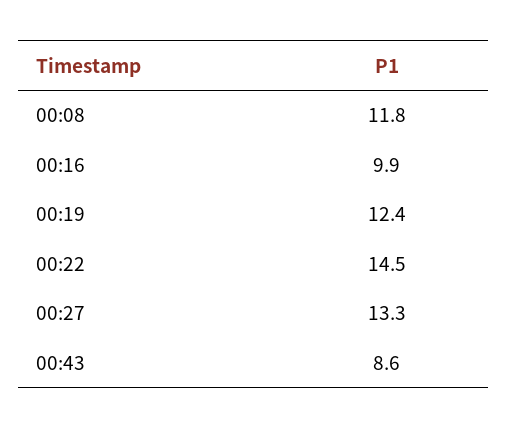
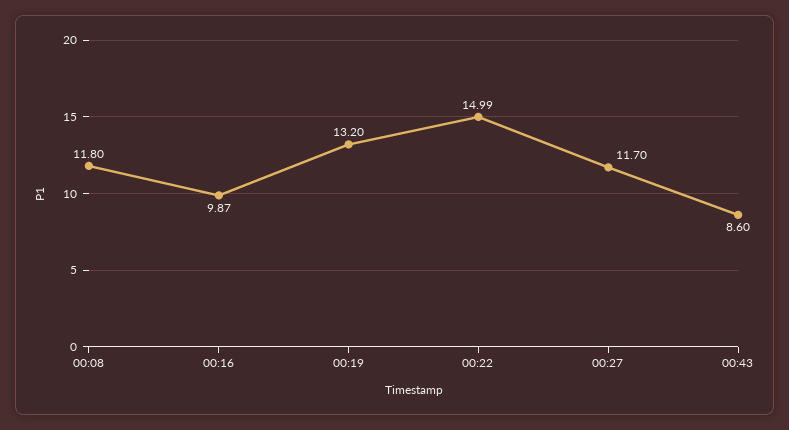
00:19: 12.4 -> 13.2
00:22: 14.5 -> 14.99
00:27: 13.3 -> 11.7

